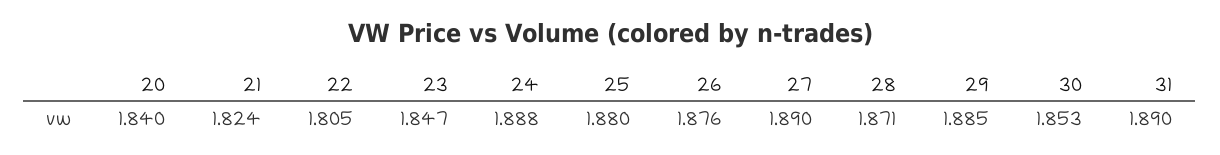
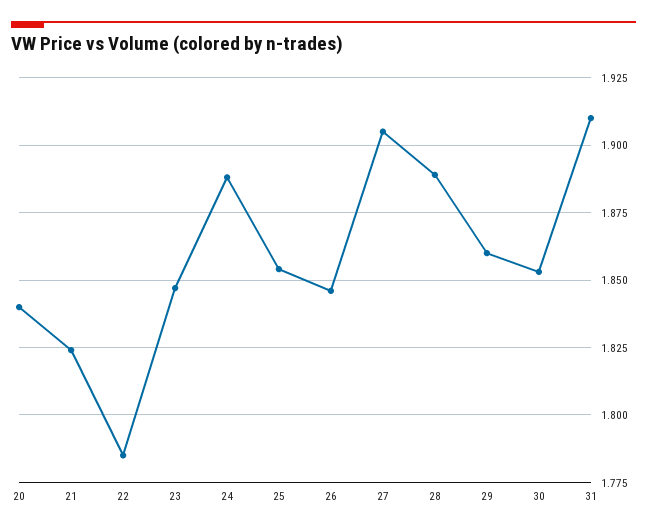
22: 1.805 -> 1.785
25: 1.88 -> 1.855
26: 1.876 -> 1.845
27: 1.89 -> 1.905
28: 1.871 -> 1.89
29: 1.885 -> 1.86
31: 1.89 -> 1.91

